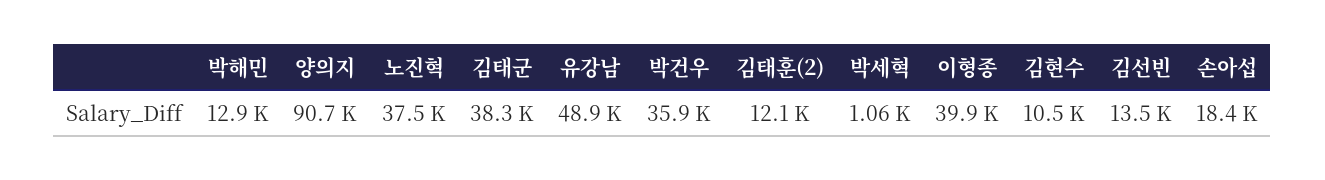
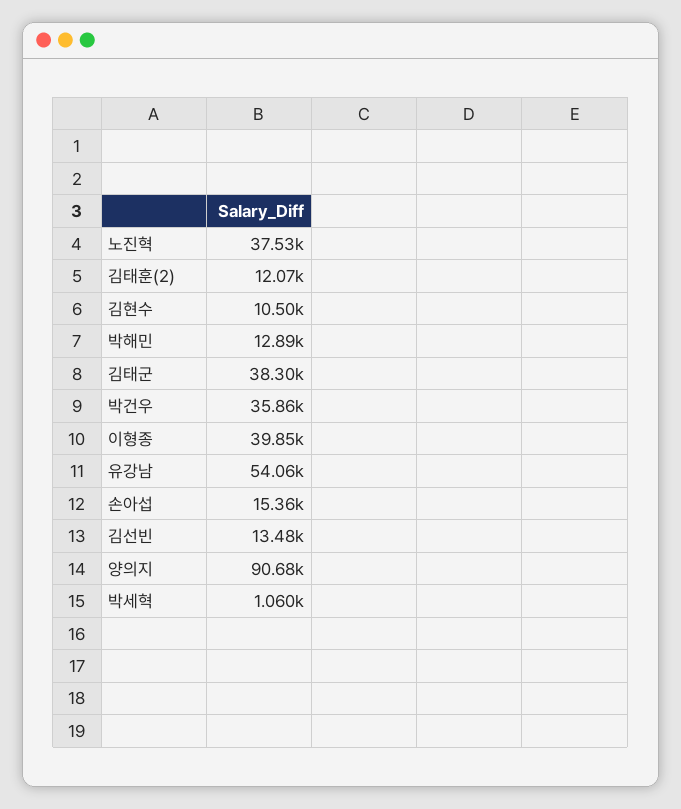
유강남: 48900 -> 54060
손아섭: 18400 -> 15360

